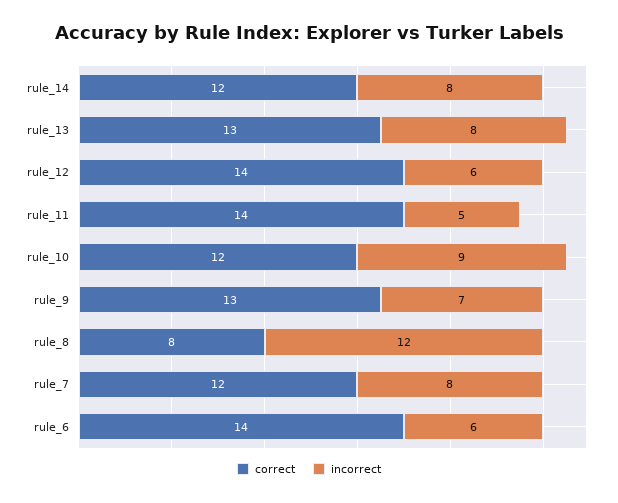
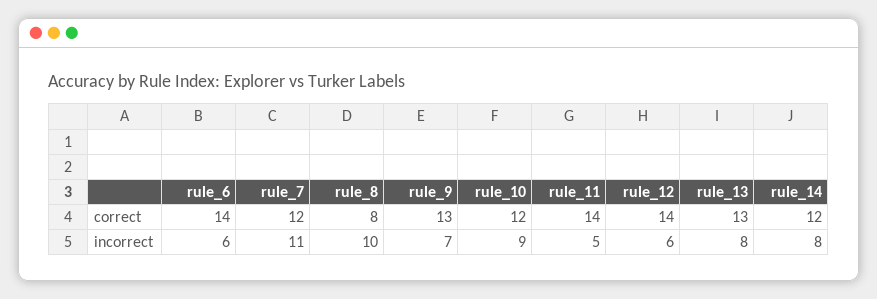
incorrect, rule_8: 12 -> 10
incorrect, rule_7: 8 -> 11

